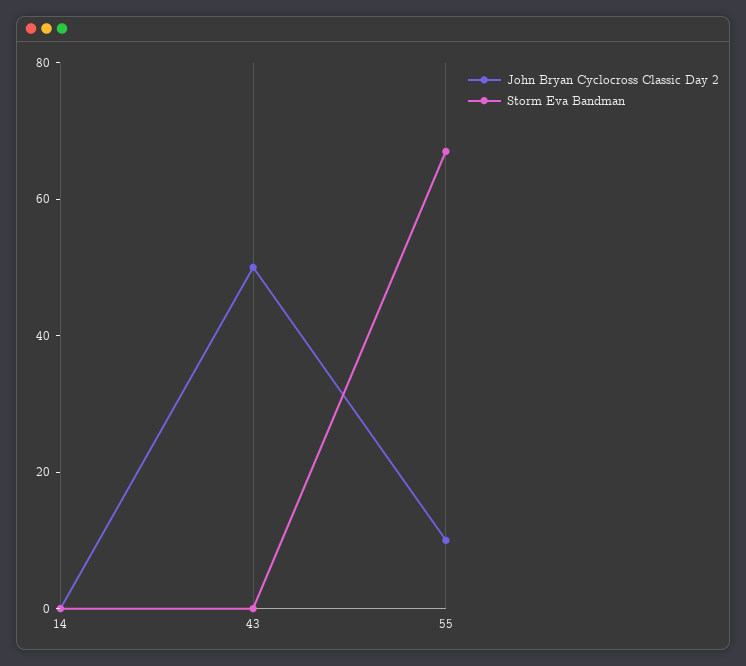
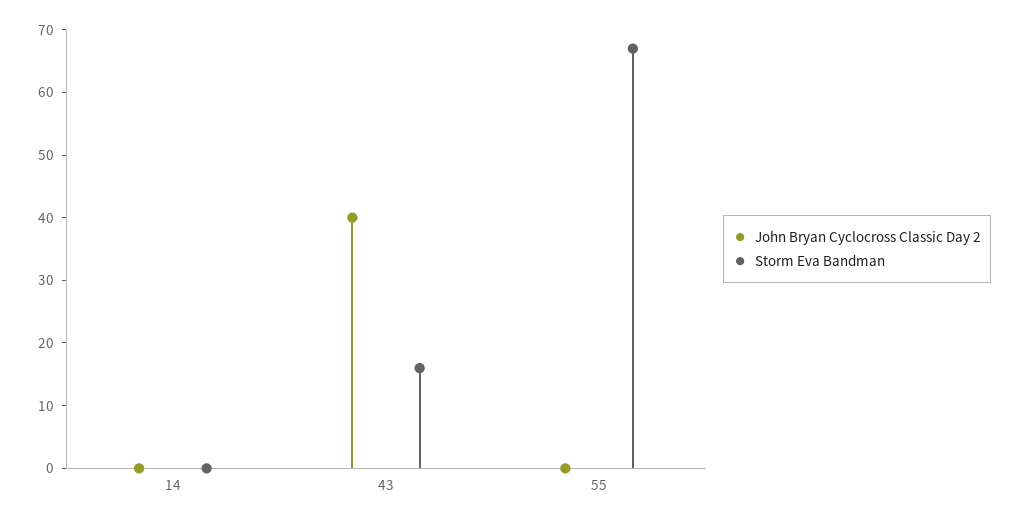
John Bryan Cyclocross Classic Day 2, 43: 50 -> 40
Storm Eva Bandman, 43: 0 -> 15
John Bryan Cyclocross Classic Day 2, 55: 10 -> 0

